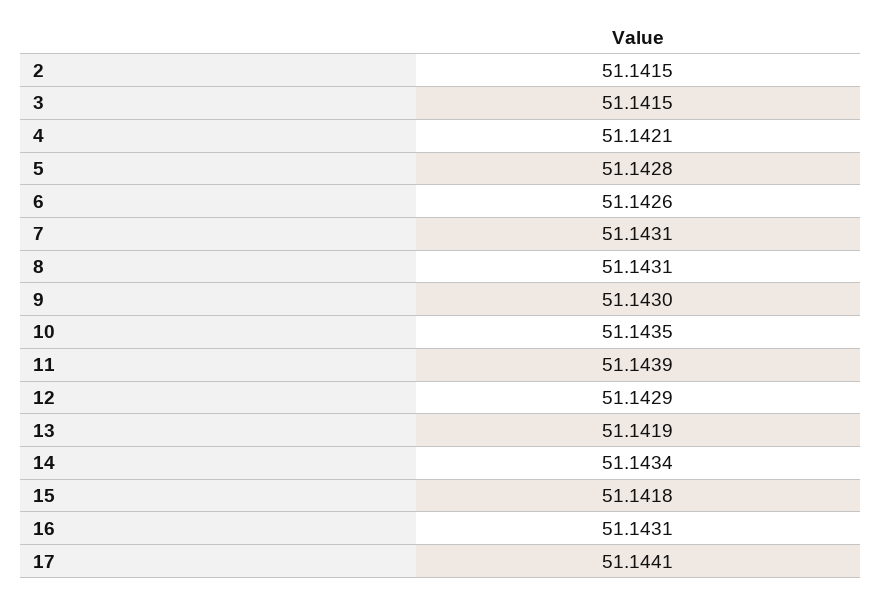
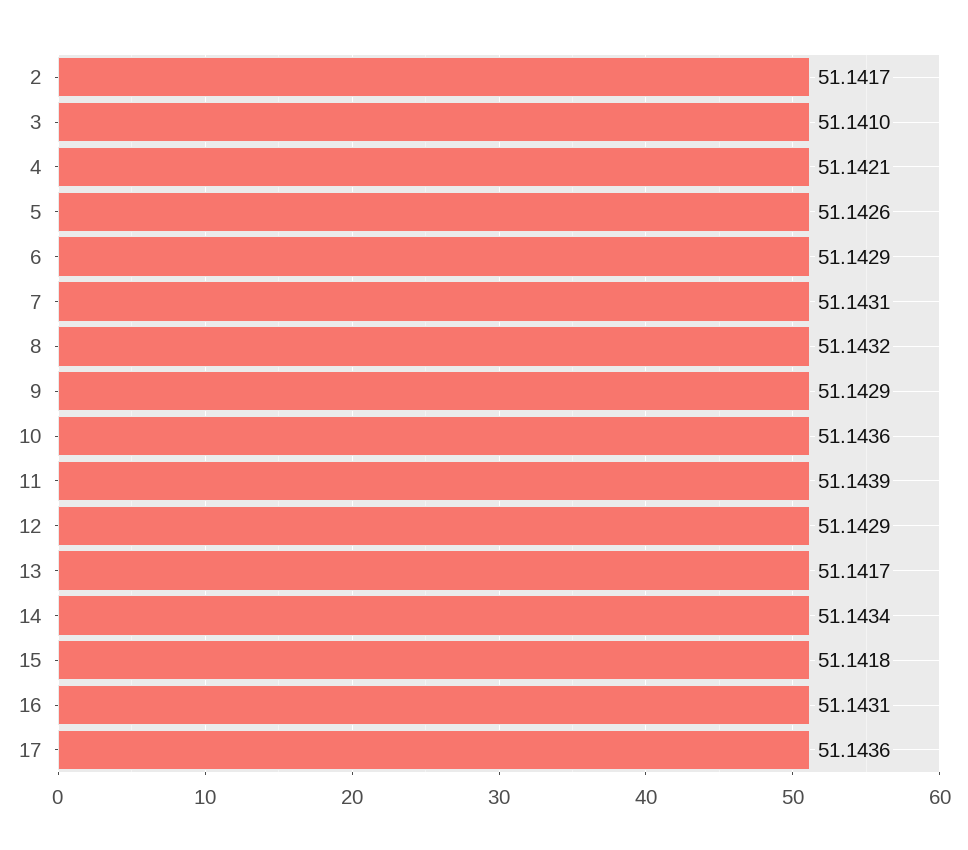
2: 51.1415 -> 51.1417
3: 51.1415 -> 51.141
5: 51.1428 -> 51.1426
6: 51.1426 -> 51.1429
8: 51.1431 -> 51.1432
9: 51.143 -> 51.1429
10: 51.1435 -> 51.1436
13: 51.1419 -> 51.1417
17: 51.1441 -> 51.1436

